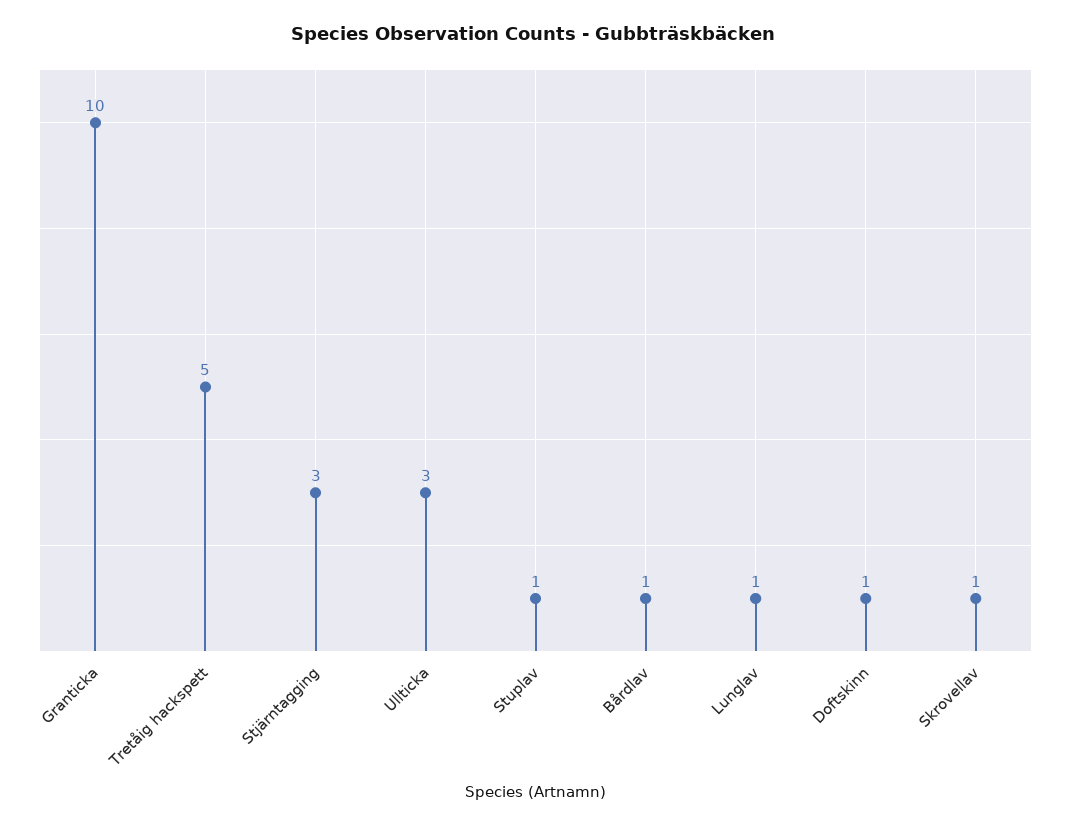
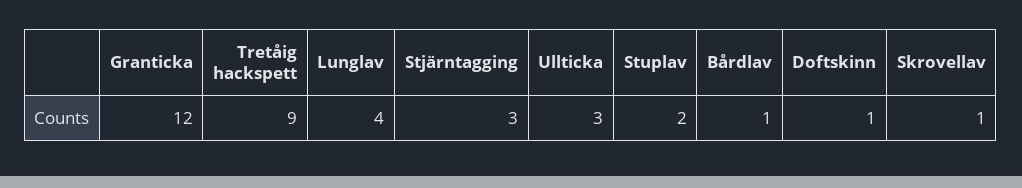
Granticka: 10 -> 12
Tretåig hackspett: 5 -> 9
Stuplav: 1 -> 2
Lunglav: 1 -> 4

